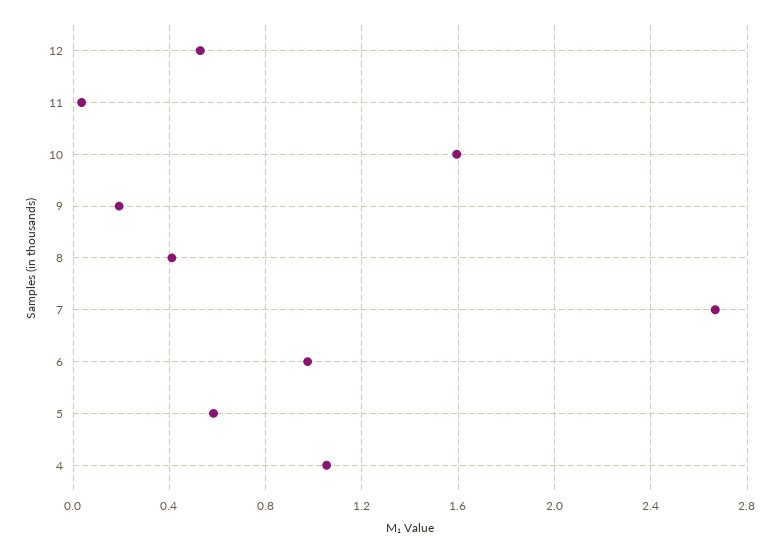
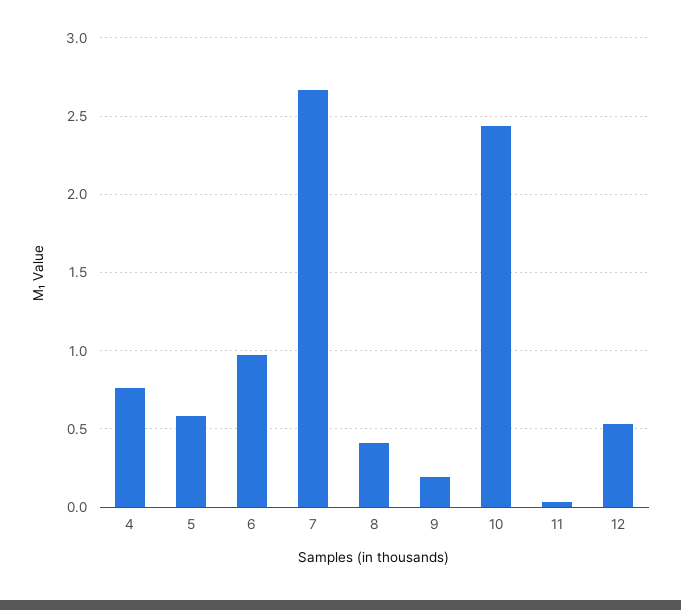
10: 1.6 -> 2.45
4: 1.05 -> 0.75

